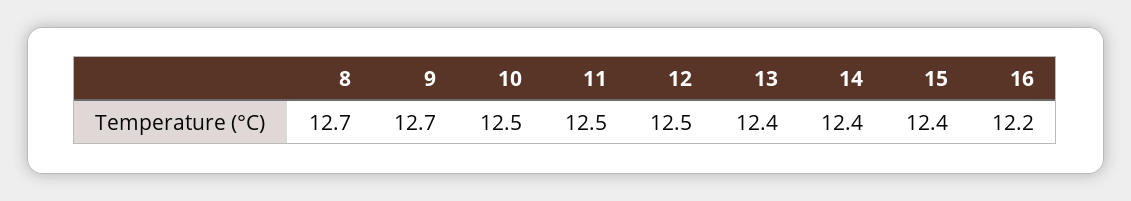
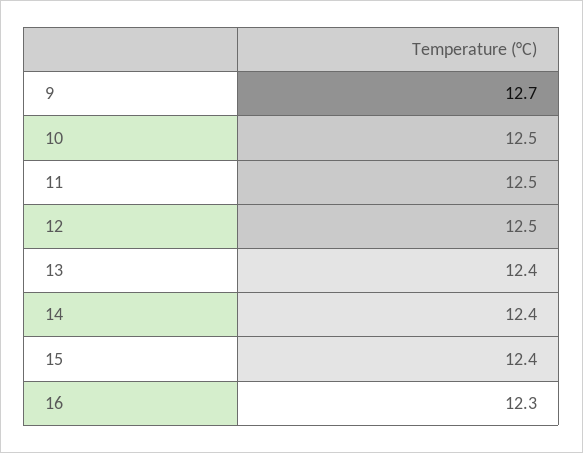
8: 12.7 -> none
16: 12.2 -> 12.3

